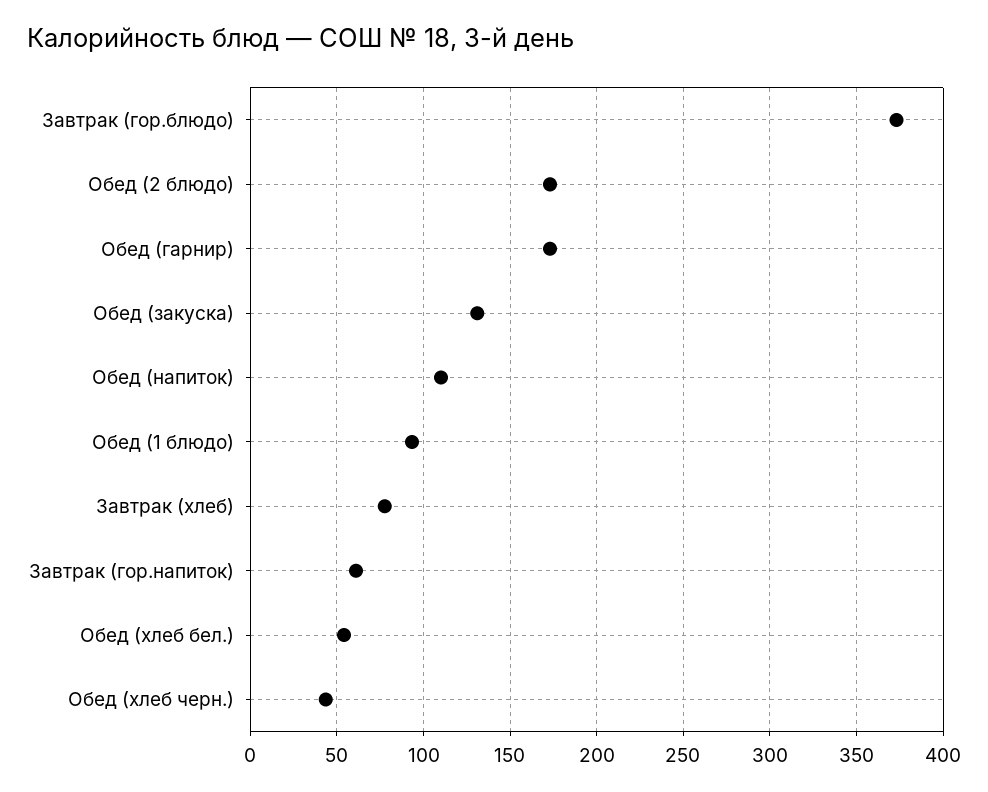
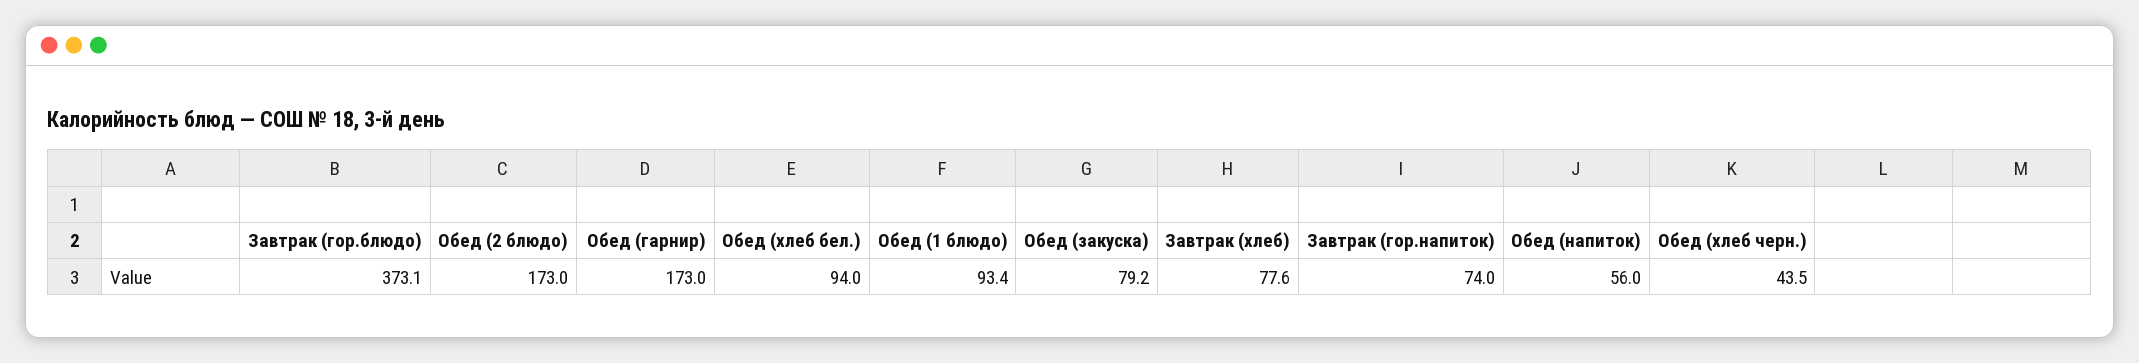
Обед (закуска): 130 -> 79.2
Обед (напиток): 110 -> 56
Завтрак (гор.напиток): 60 -> 74
Обед (хлеб бел.): 55 -> 94

